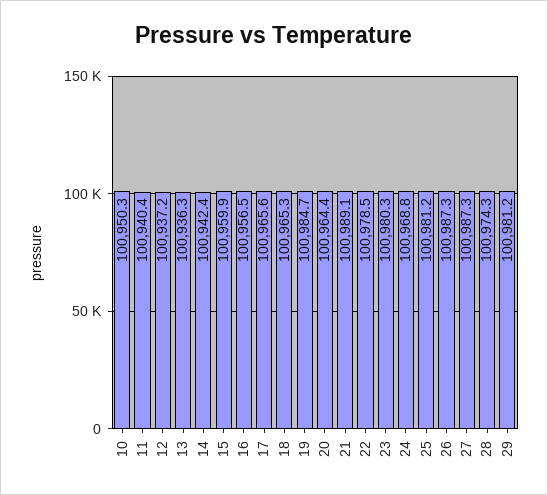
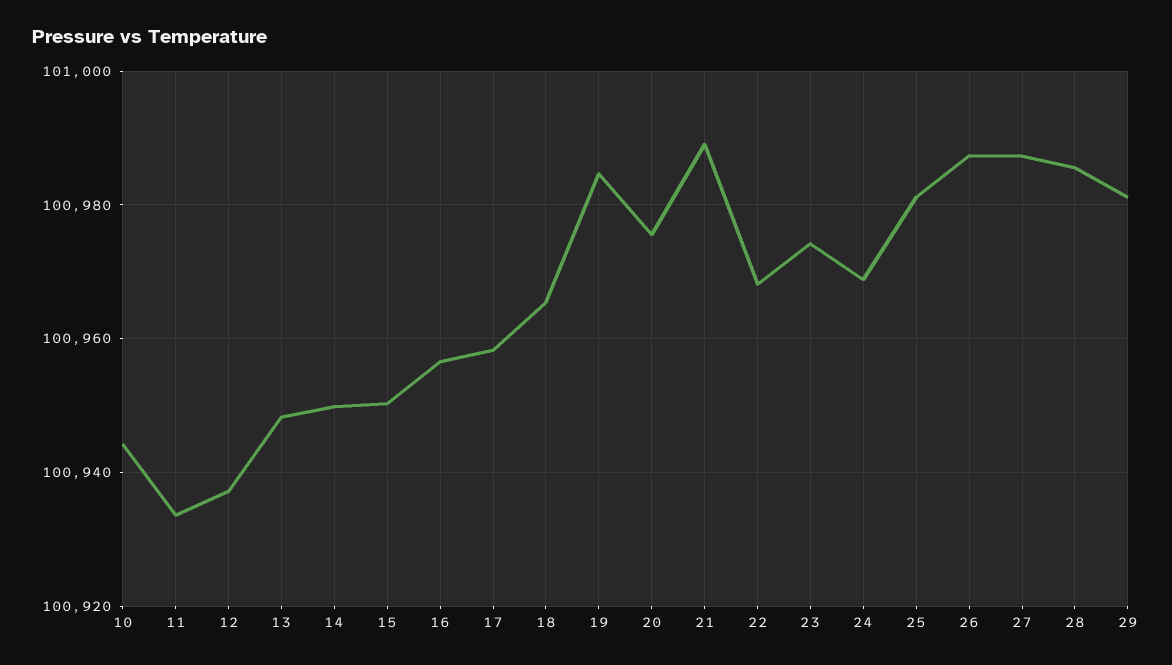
10: 100950.3 -> 100944
11: 100940.4 -> 100934
13: 100936.3 -> 100948
14: 100942.4 -> 100950
15: 100959.9 -> 100950
17: 100965.6 -> 100958
20: 100964.4 -> 100976
22: 100978.5 -> 100968
23: 100980.3 -> 100974
28: 100974.3 -> 100986

